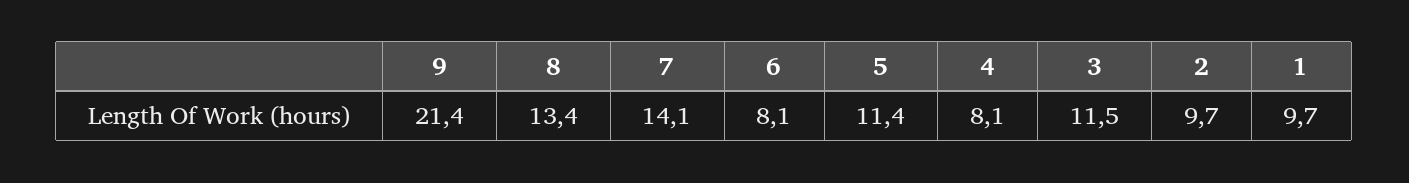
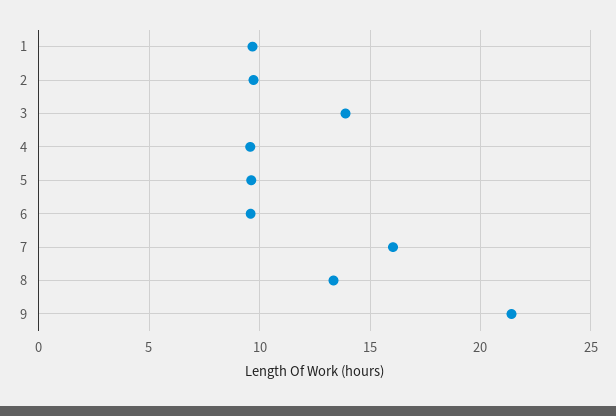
7: 14.1 -> 16
6: 8.1 -> 9.5
5: 11.4 -> 9.5
4: 8.1 -> 9.5
3: 11.5 -> 14

